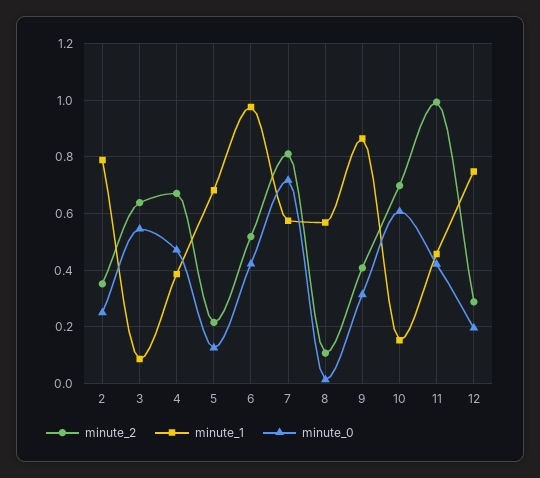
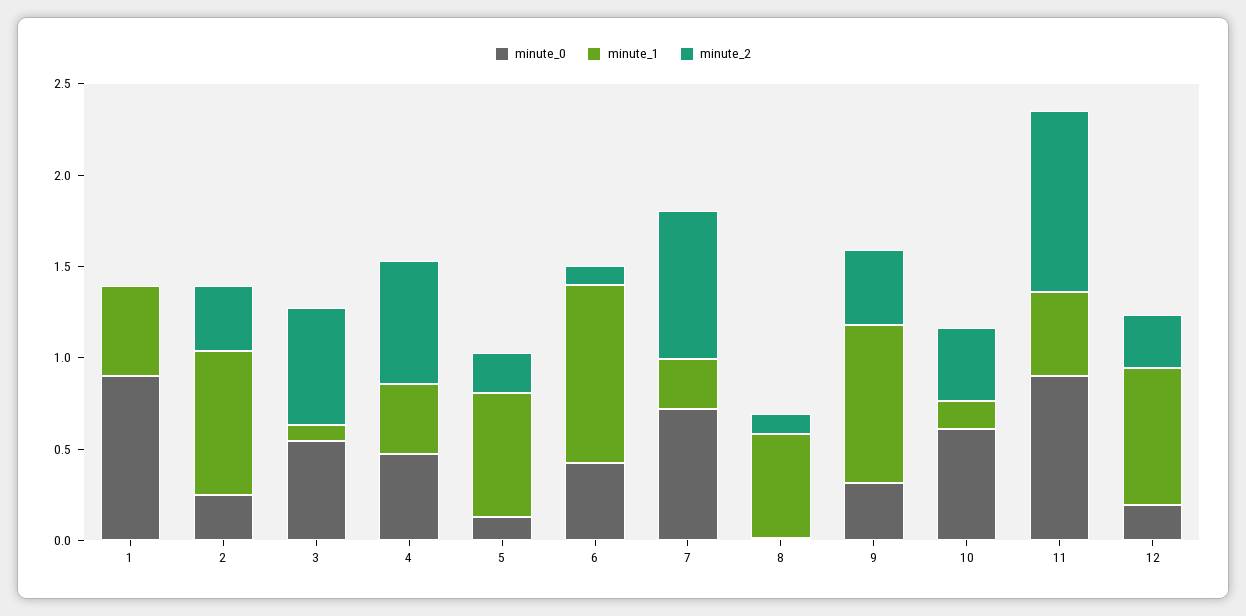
minute_2, 6: 0.525 -> 0.1
minute_1, 7: 0.575 -> 0.3
minute_2, 10: 0.7 -> 0.4
minute_0, 11: 0.425 -> 0.9
minute_0, 1: none -> 0.9
minute_1, 1: none -> 0.5
minute_2, 1: none -> 0

